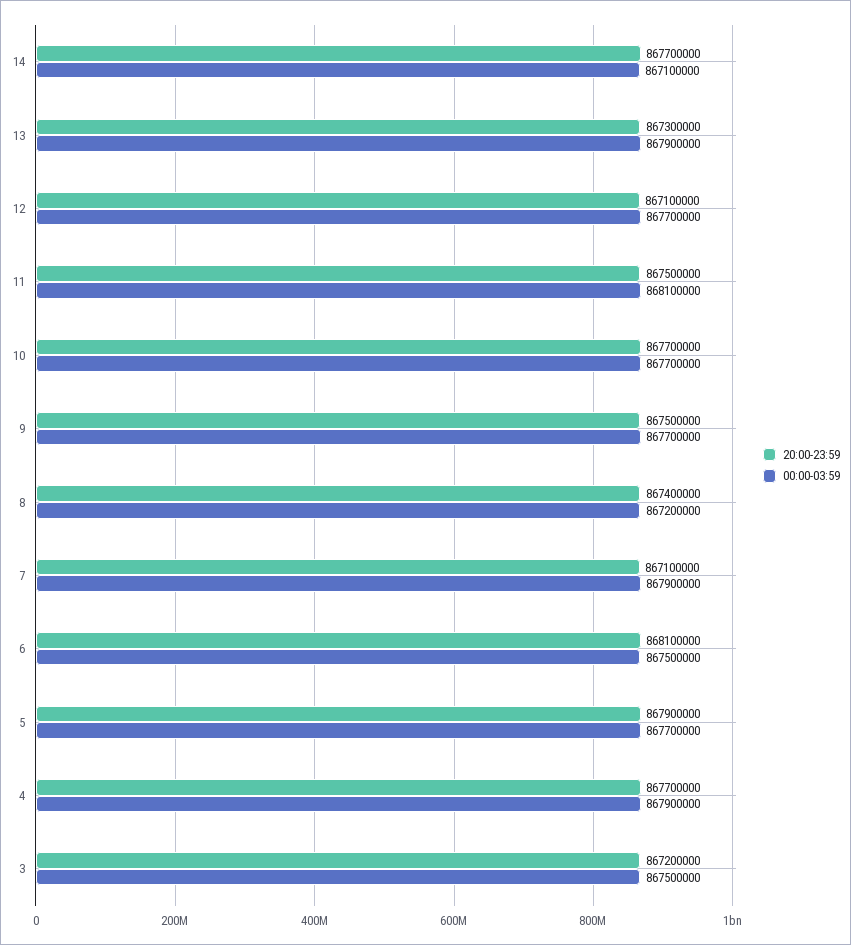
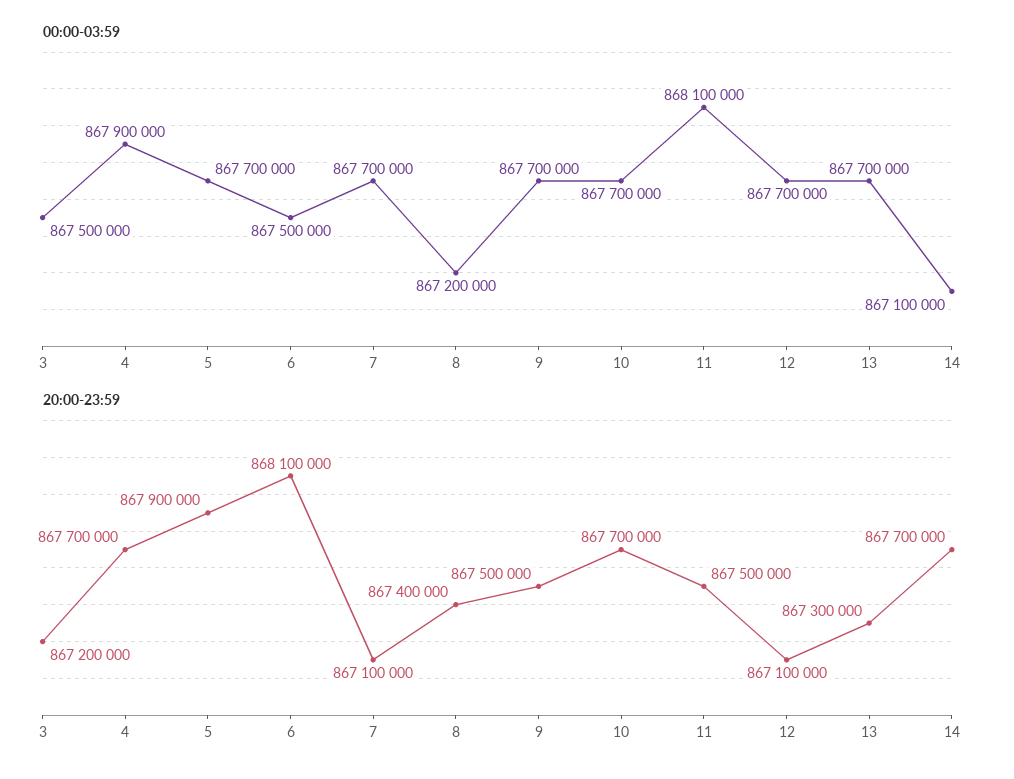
00:00-03:59, 13: 867900000 -> 867700000
00:00-03:59, 7: 867900000 -> 867700000

